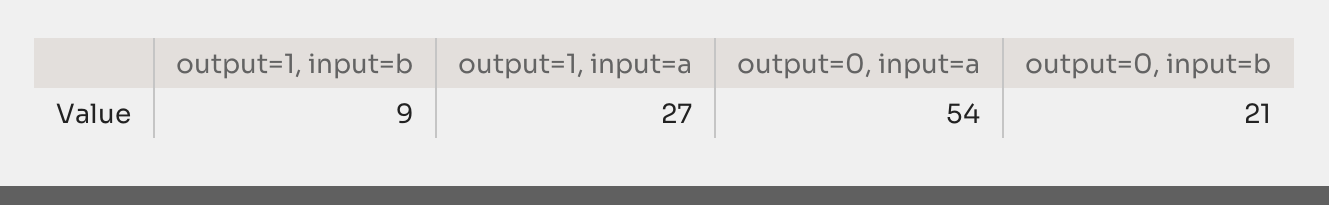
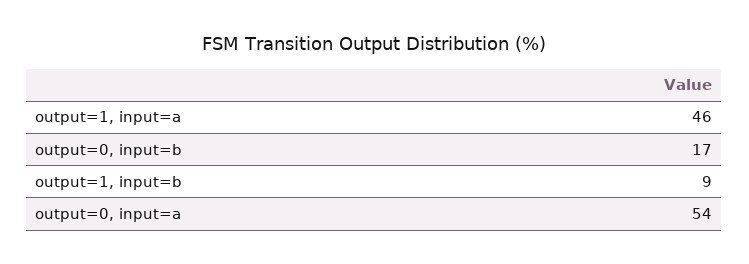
output=1, input=a: 27 -> 46
output=0, input=b: 21 -> 17

